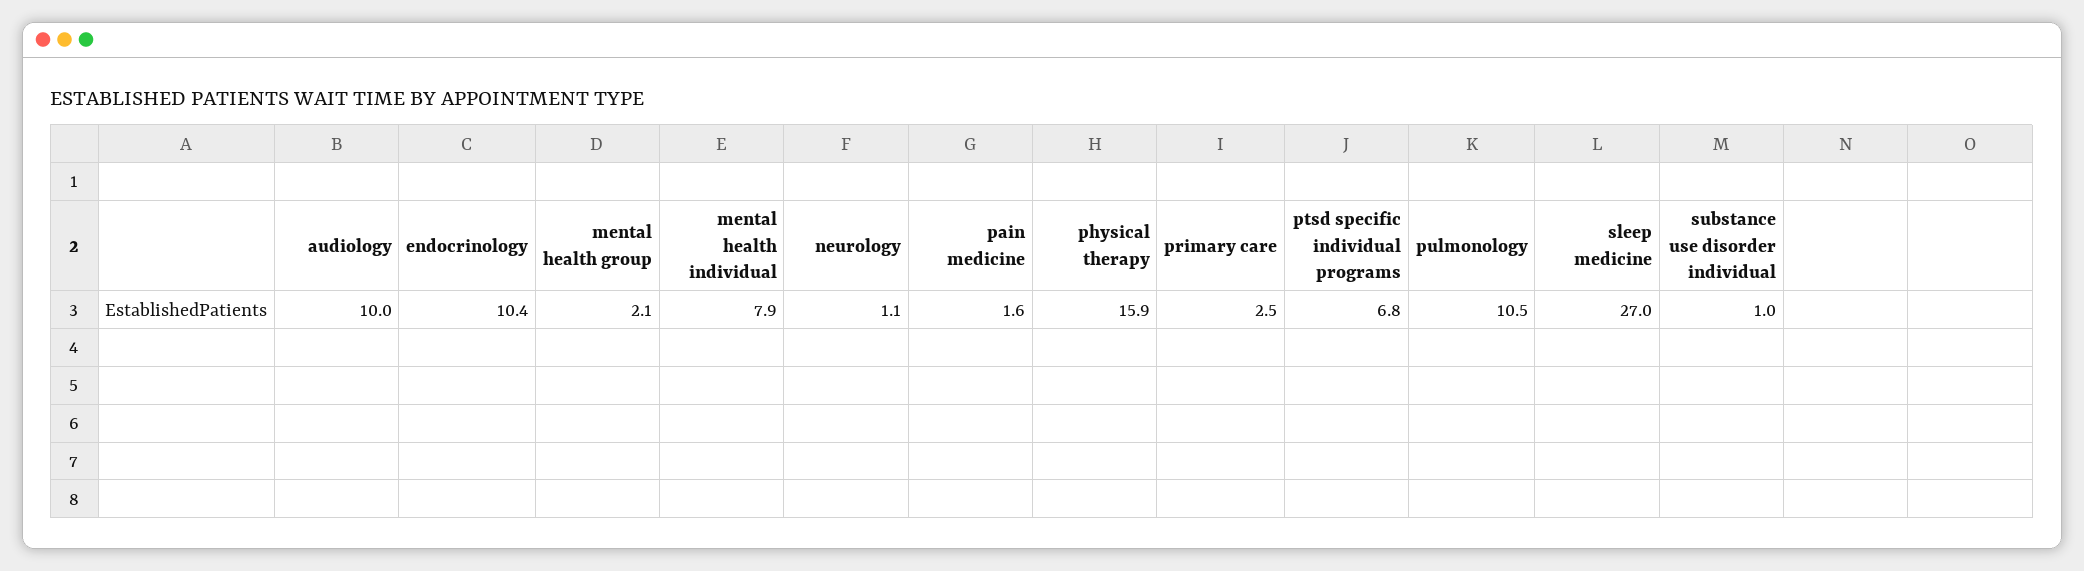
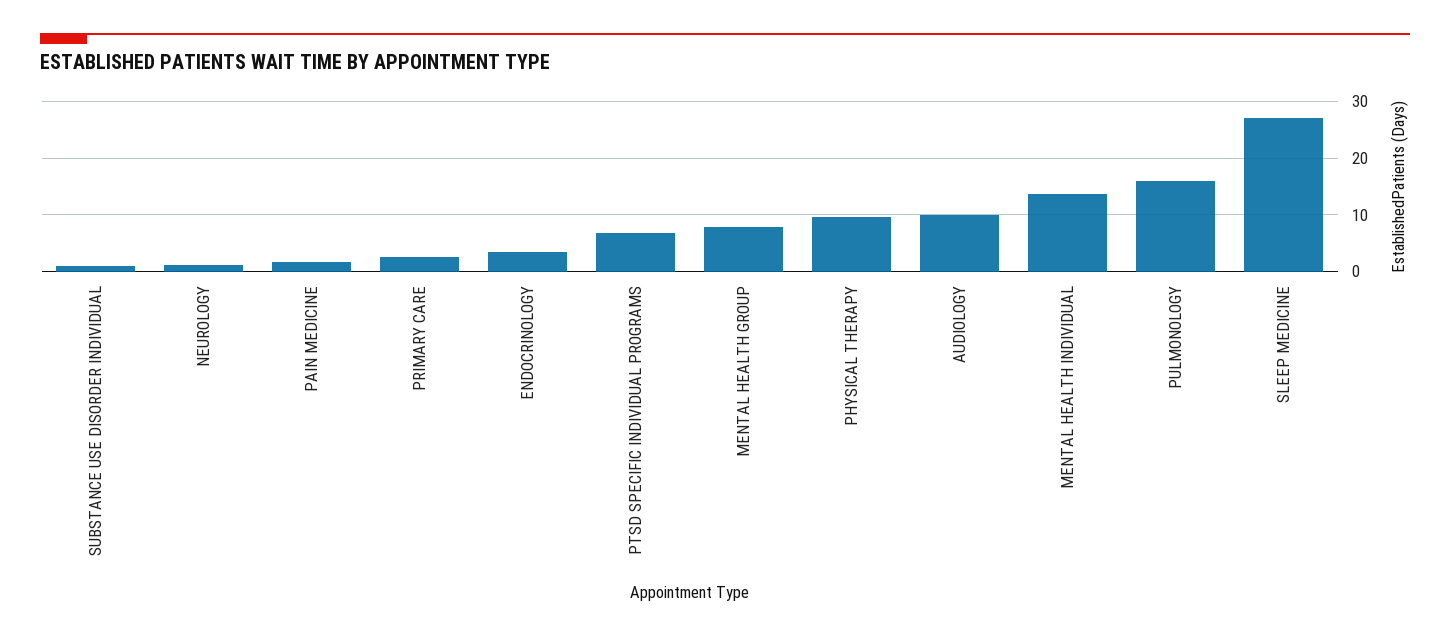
endocrinology: 10.4 -> 4
mental health group: 2.1 -> 8
mental health individual: 7.9 -> 14
physical therapy: 15.9 -> 10
pulmonology: 10.5 -> 16

